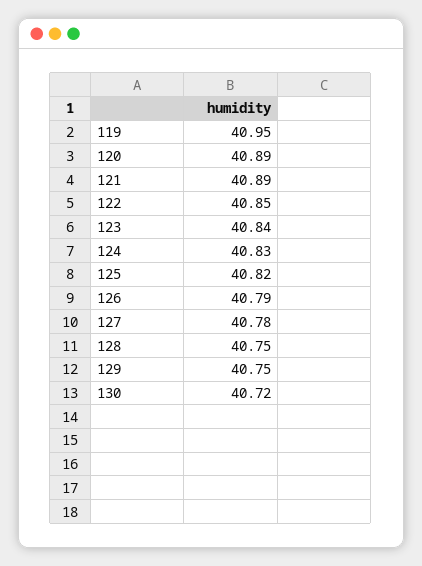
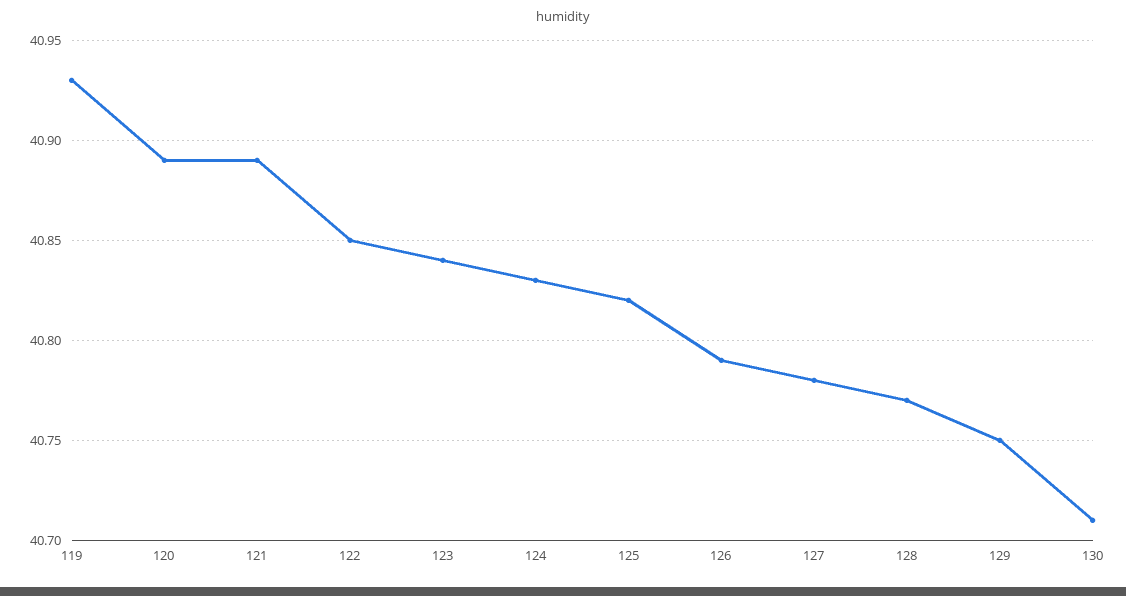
119: 40.95 -> 40.93
128: 40.75 -> 40.77
130: 40.72 -> 40.71

